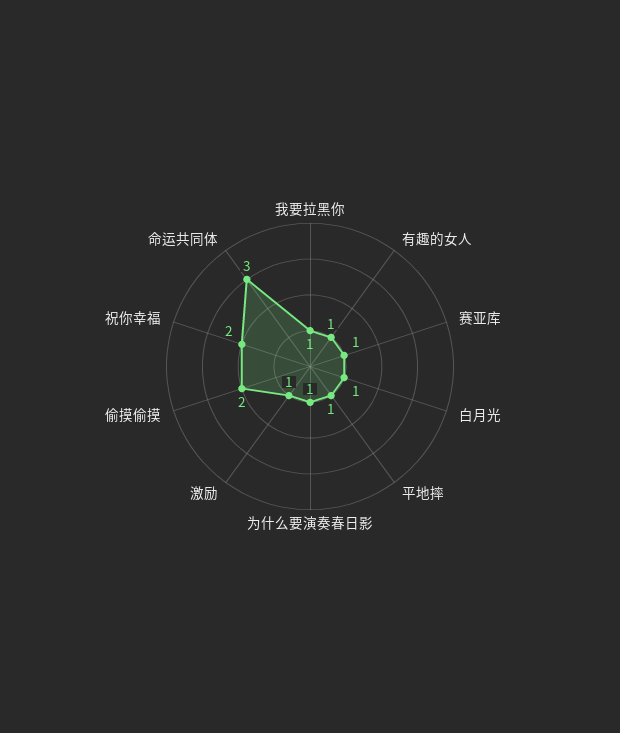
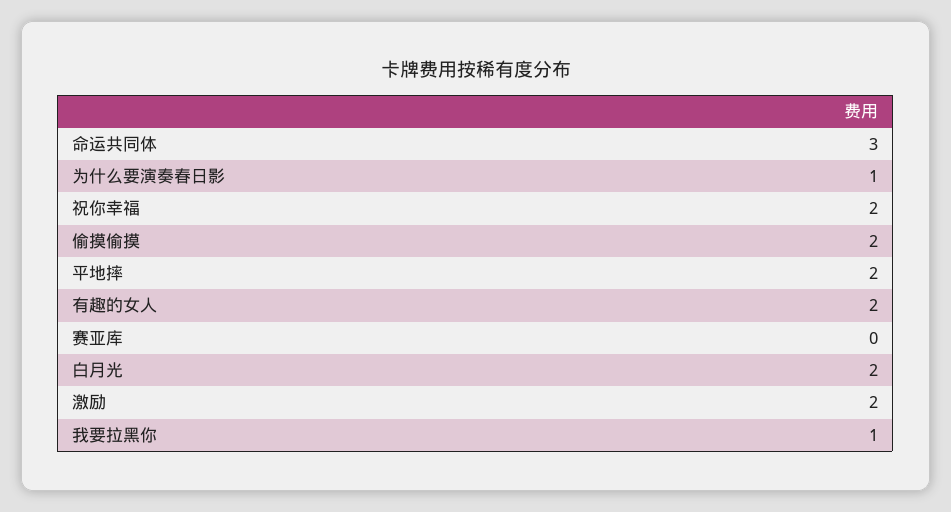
有趣的女人: 1 -> 2
赛亚库: 1 -> 0
白月光: 1 -> 2
平地摔: 1 -> 2
激励: 1 -> 2

